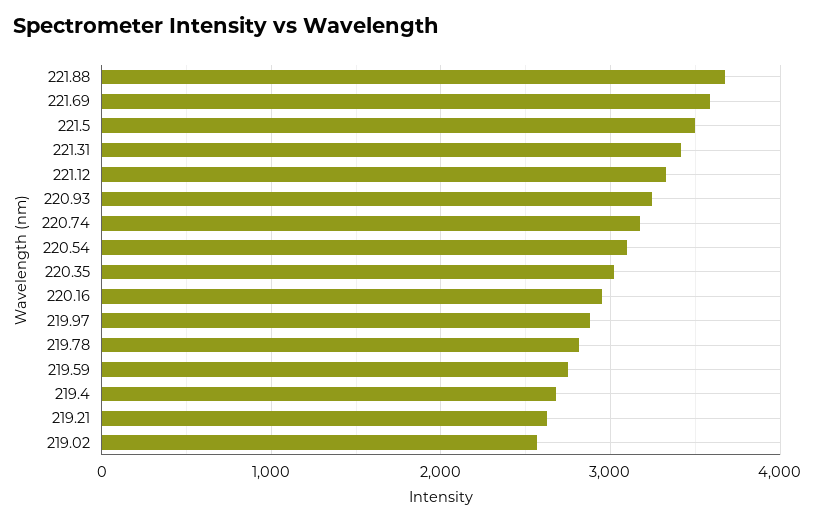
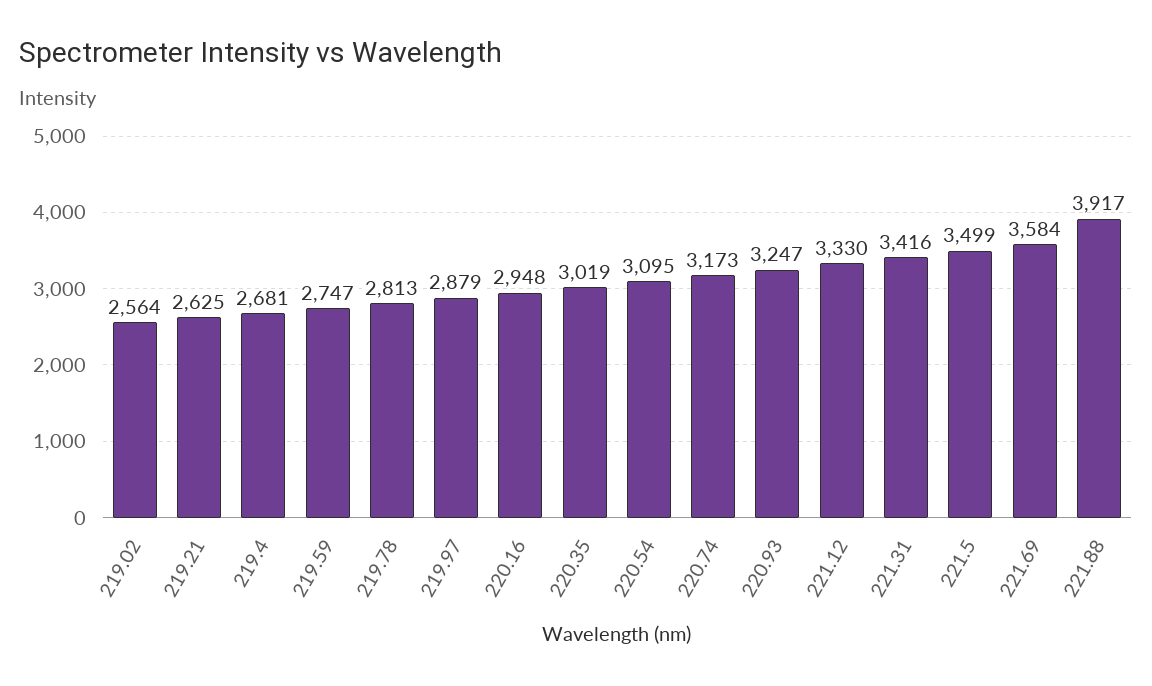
221.88: 3700 -> 3917

